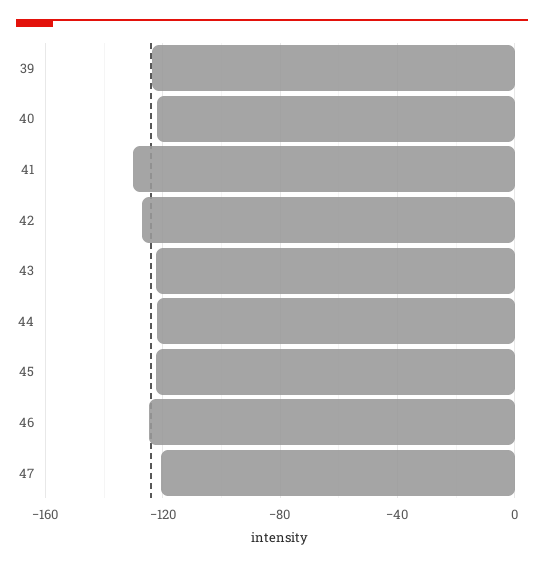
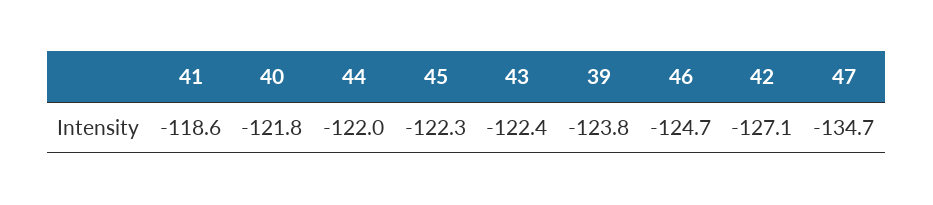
41: -130 -> -118.6
47: -120 -> -134.7

